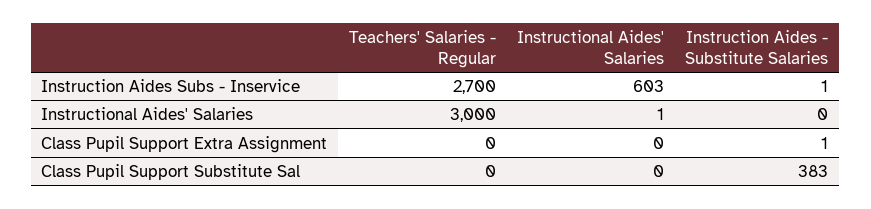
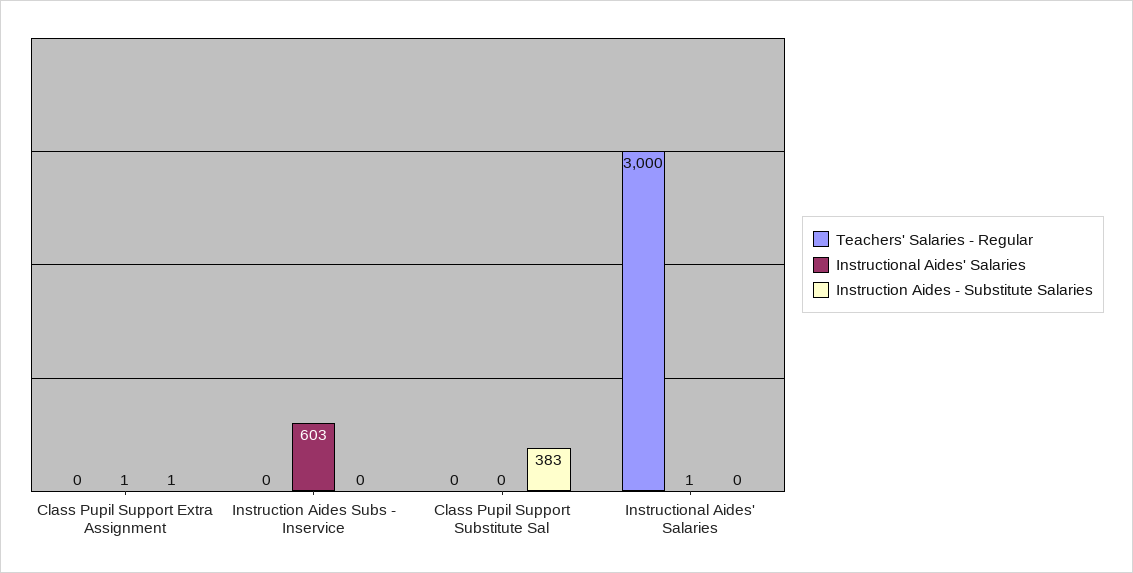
Teachers' Salaries - Regular, Instruction Aides Subs - Inservice: 2700 -> 0
Instruction Aides - Substitute Salaries, Instruction Aides Subs - Inservice: 1 -> 0
Instructional Aides' Salaries, Class Pupil Support Extra Assignment: 0 -> 1

